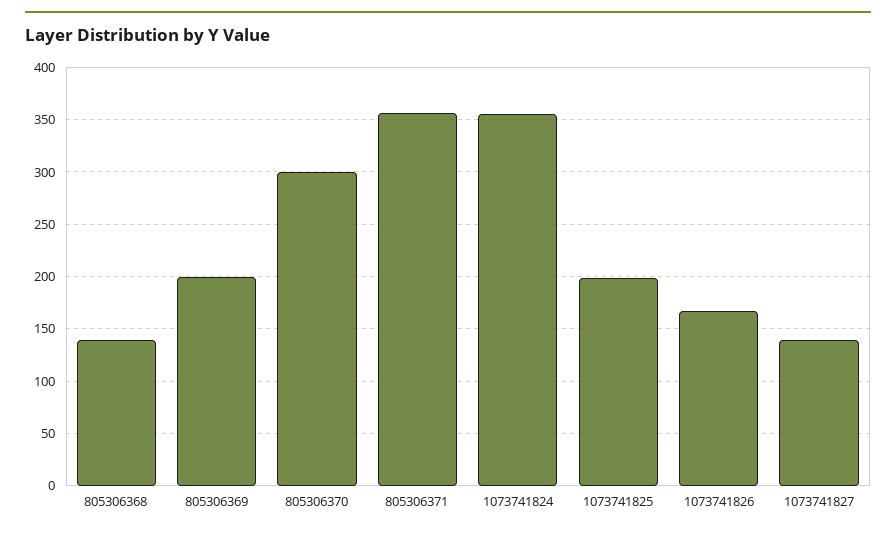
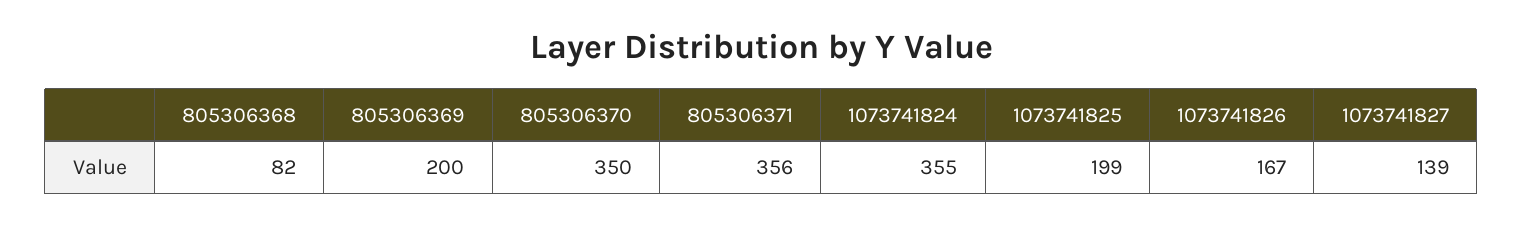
805306368: 140 -> 82
805306370: 300 -> 350

